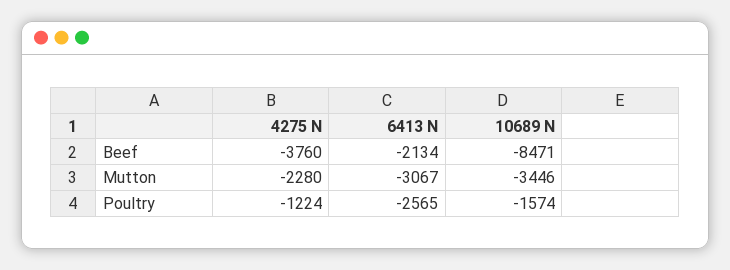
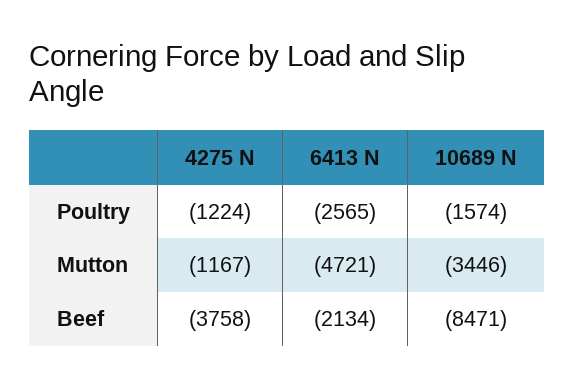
4275 N, Beef: -3760 -> -3758
4275 N, Mutton: -2280 -> -1167
6413 N, Mutton: -3067 -> -4721

